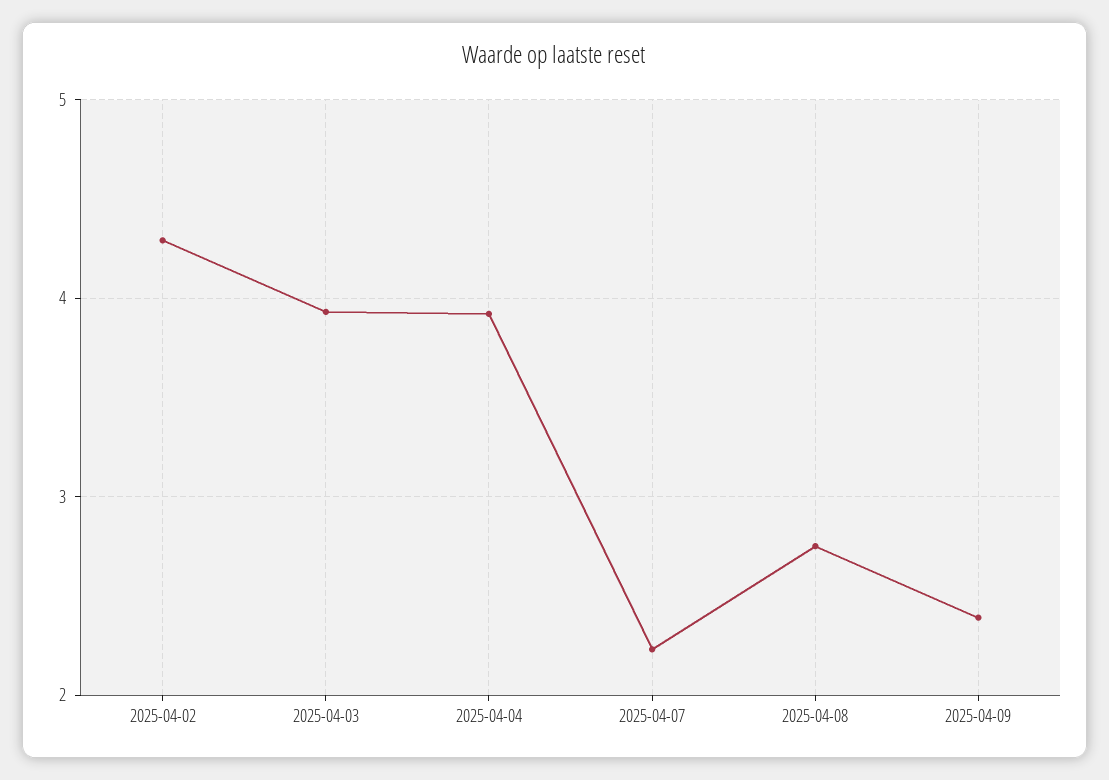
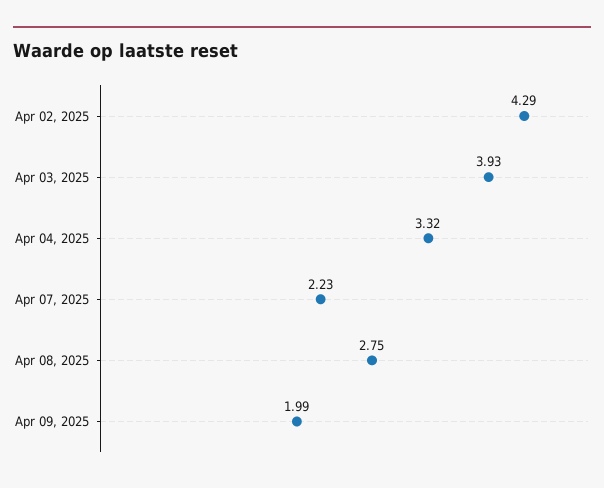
2025-04-04: 3.9 -> 3.32
2025-04-09: 2.4 -> 1.99

